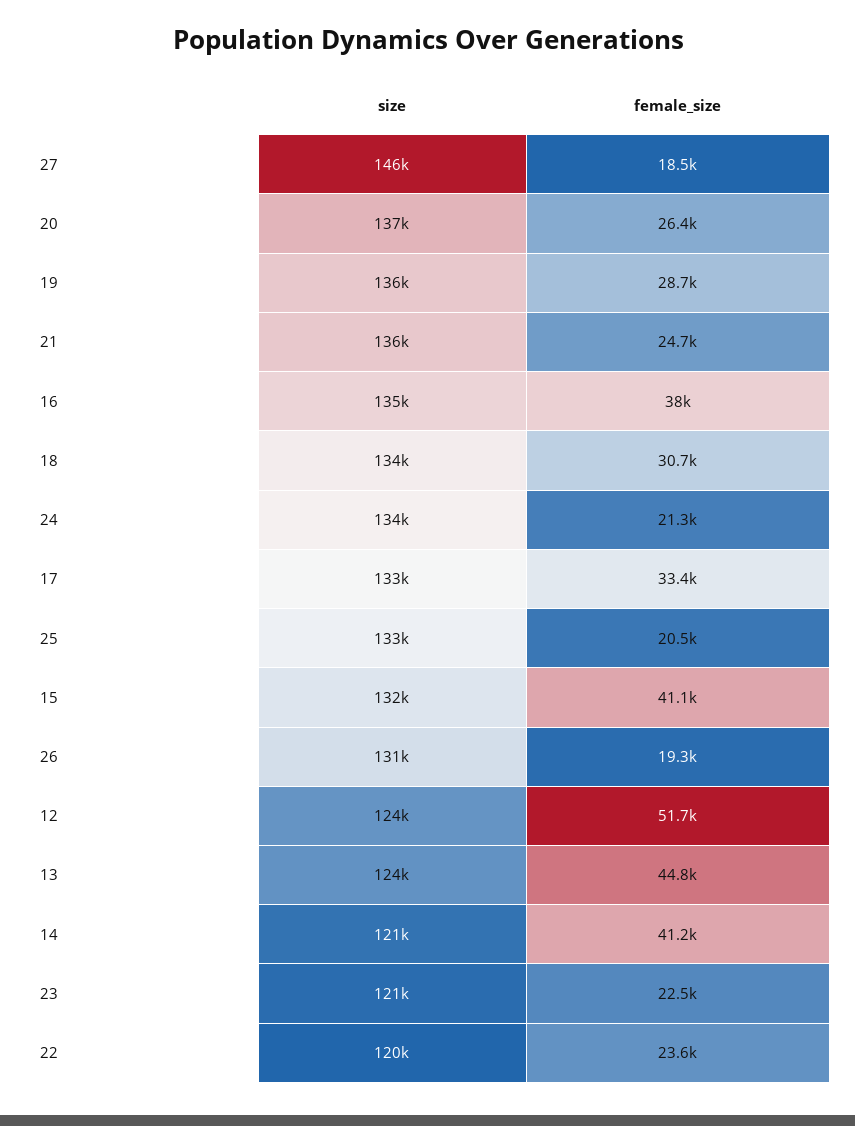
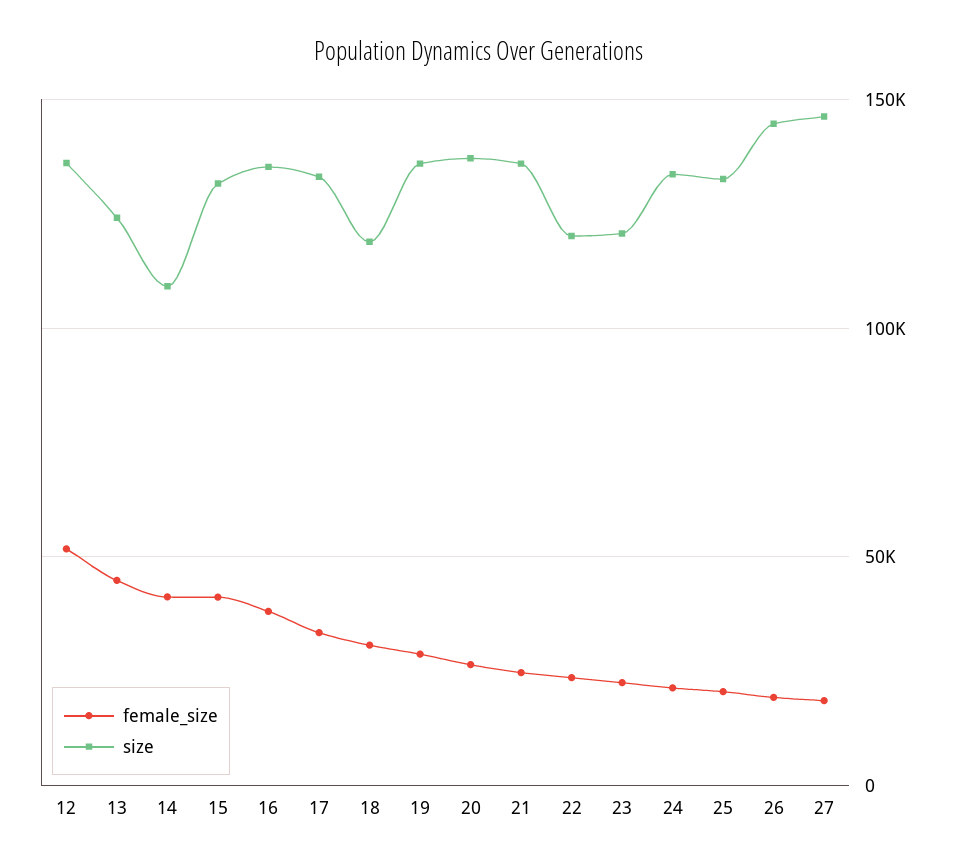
size, 18: 134000 -> 120000
size, 26: 131000 -> 145000
size, 12: 124000 -> 135000
size, 14: 121000 -> 110000

